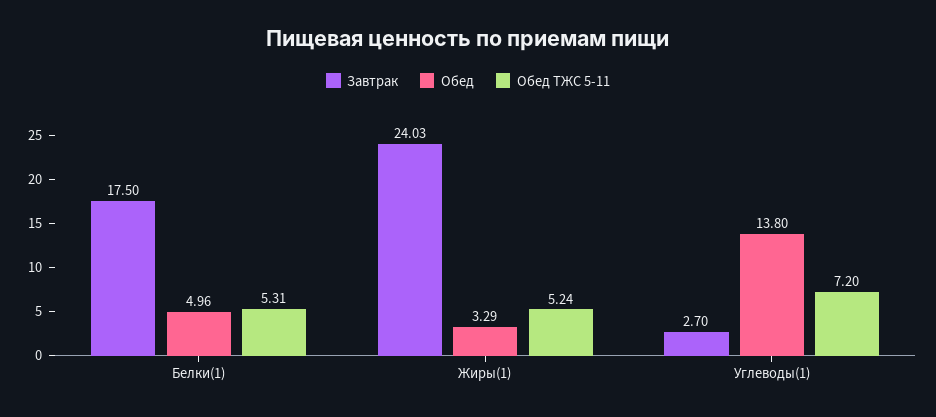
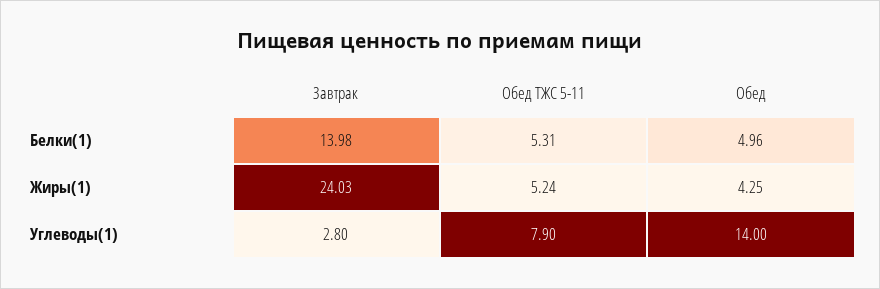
Завтрак, Белки(1): 17.5 -> 13.98
Обед, Жиры(1): 3.29 -> 4.25
Завтрак, Углеводы(1): 2.7 -> 2.8
Обед, Углеводы(1): 13.8 -> 14
Обед ТЖС 5-11, Углеводы(1): 7.2 -> 7.9

